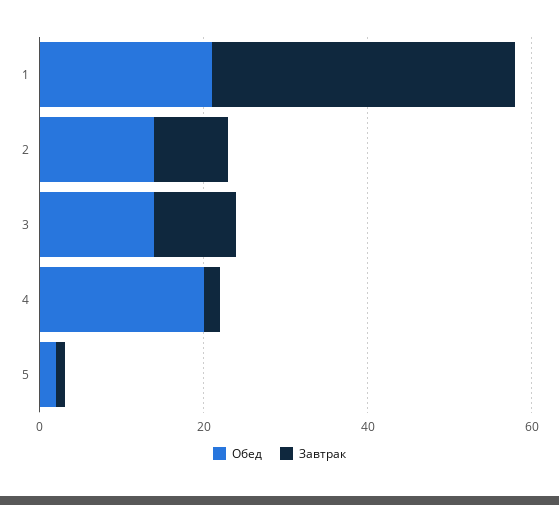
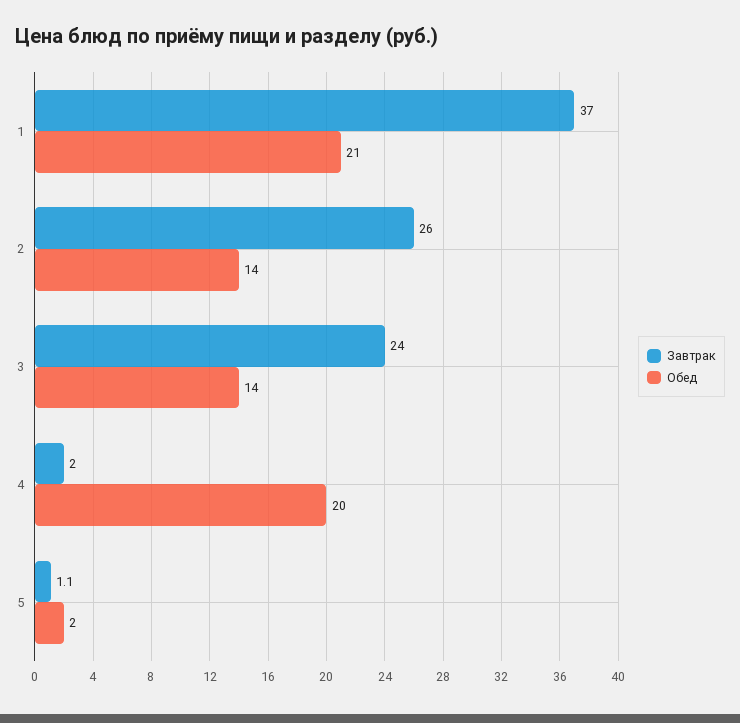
Завтрак, 2: 10 -> 26
Завтрак, 3: 10 -> 24

